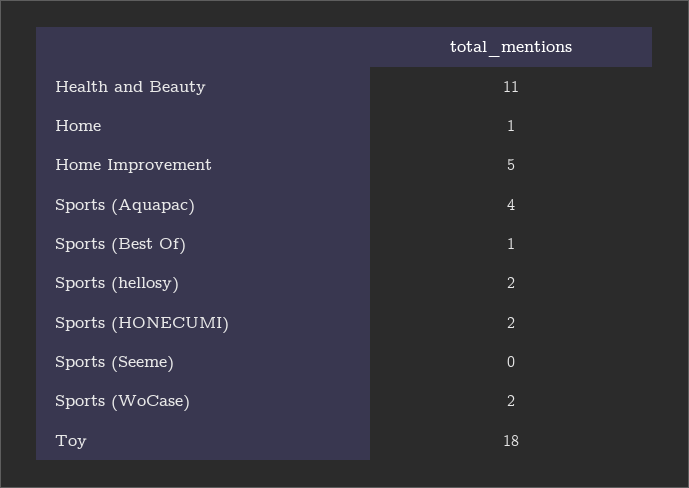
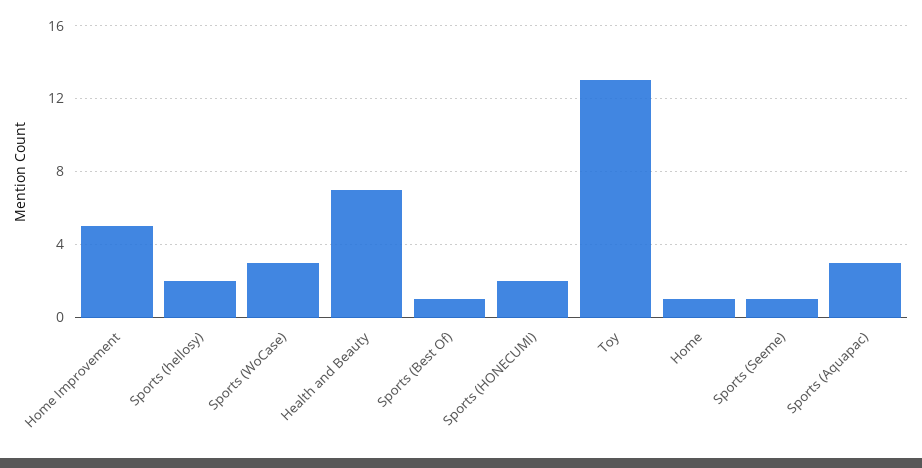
Health and Beauty: 11 -> 7
Sports (Aquapac): 4 -> 3
Sports (Seeme): 0 -> 1
Sports (WoCase): 2 -> 3
Toy: 18 -> 13

